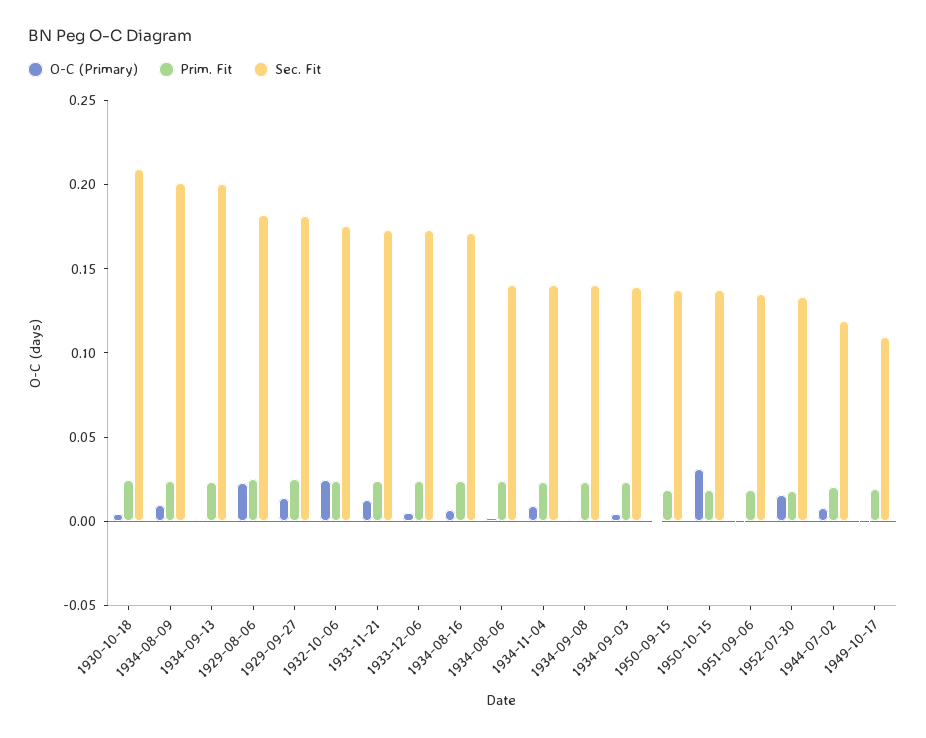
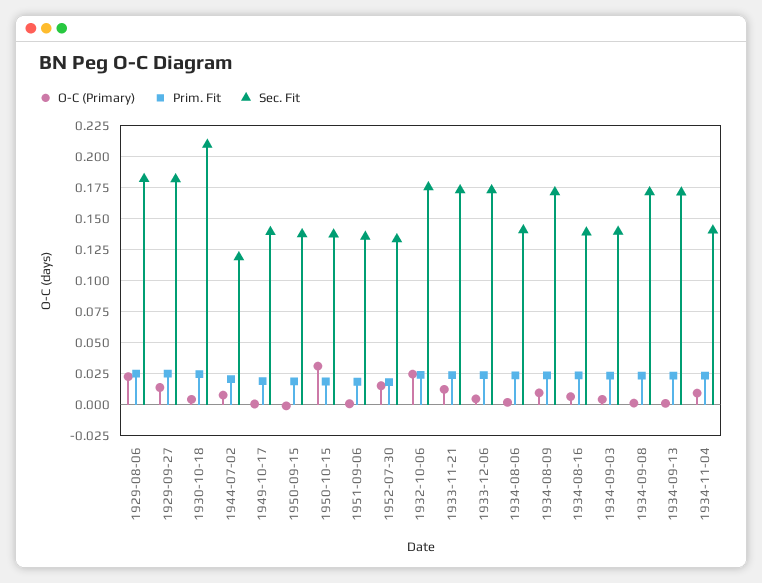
Sec. Fit, 1934-08-09: 0.2 -> 0.17
Sec. Fit, 1934-09-13: 0.2 -> 0.17
Sec. Fit, 1934-08-16: 0.17 -> 0.14
Sec. Fit, 1934-09-08: 0.14 -> 0.17
Sec. Fit, 1949-10-17: 0.11 -> 0.14

